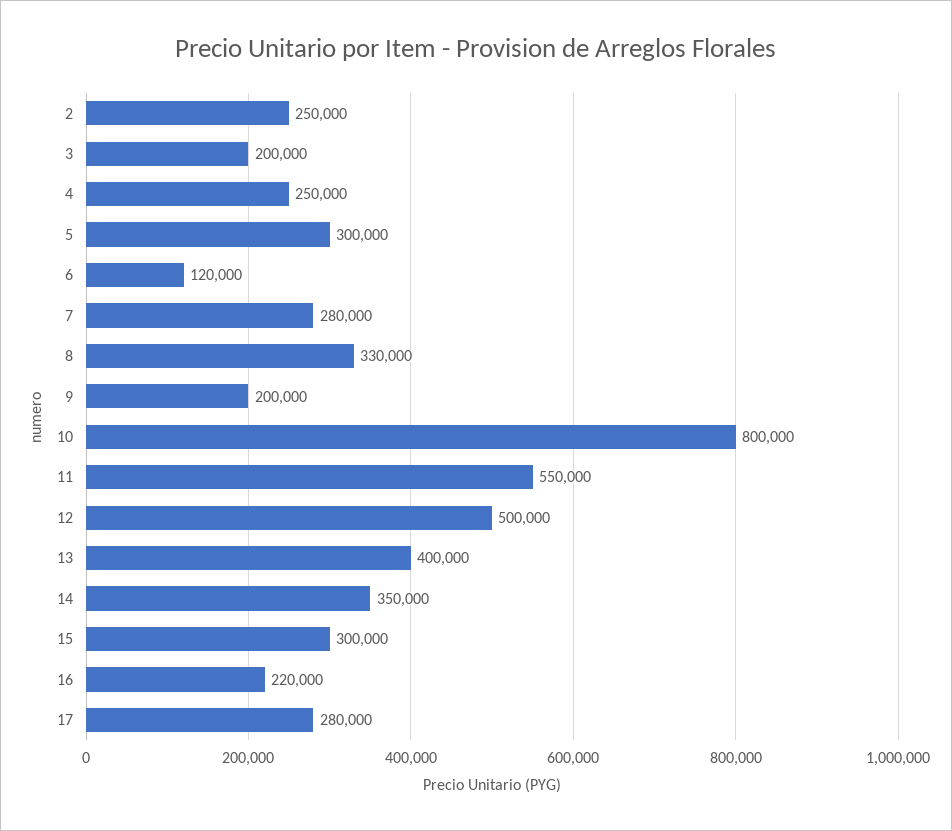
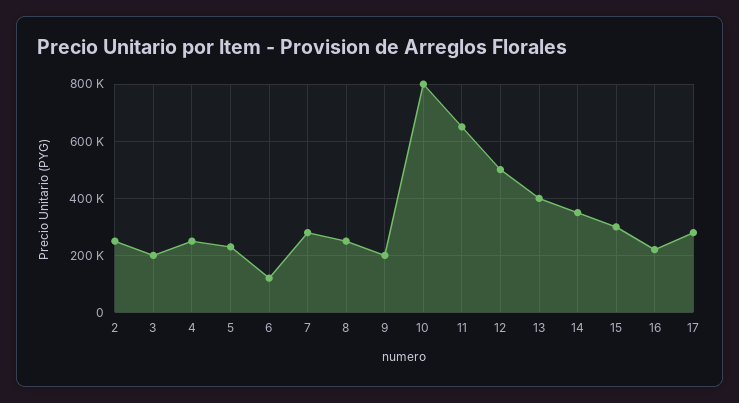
5: 300000 -> 225000
8: 330000 -> 250000
11: 550000 -> 650000

